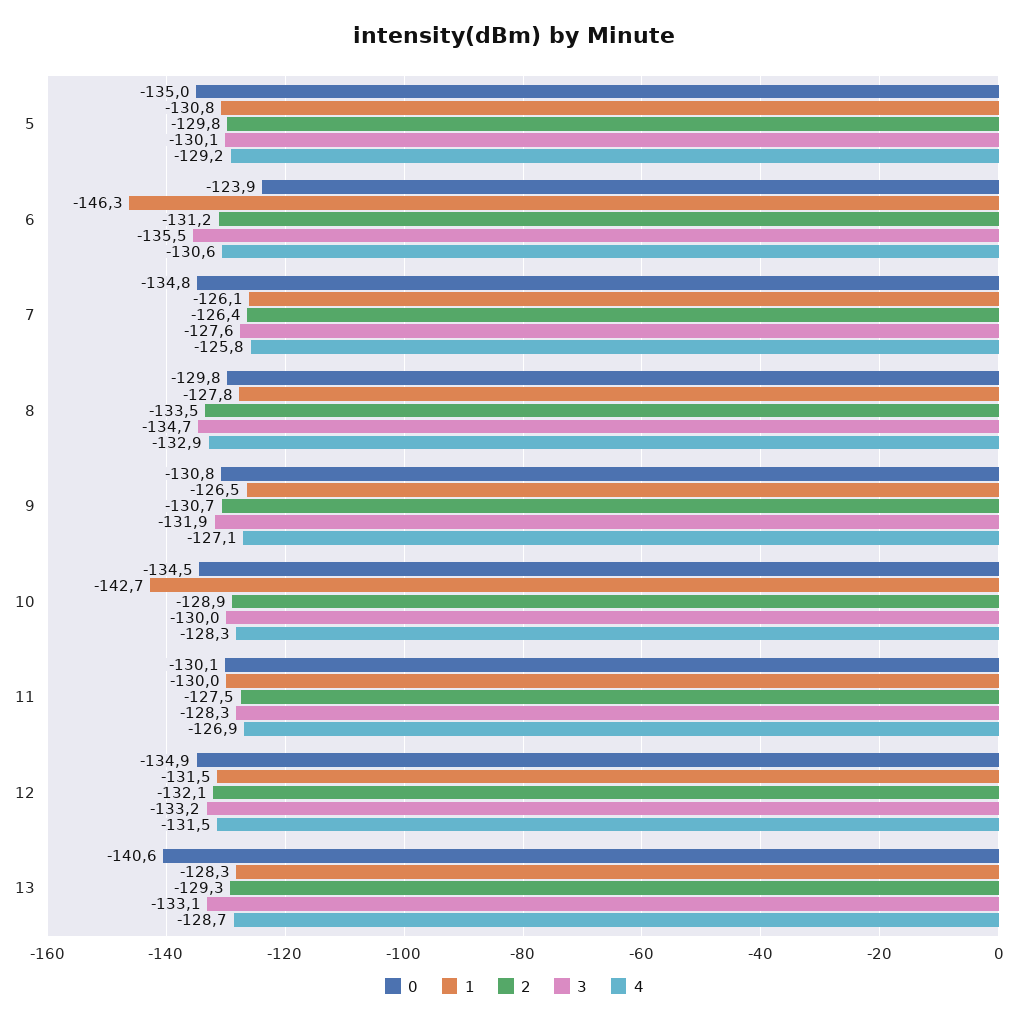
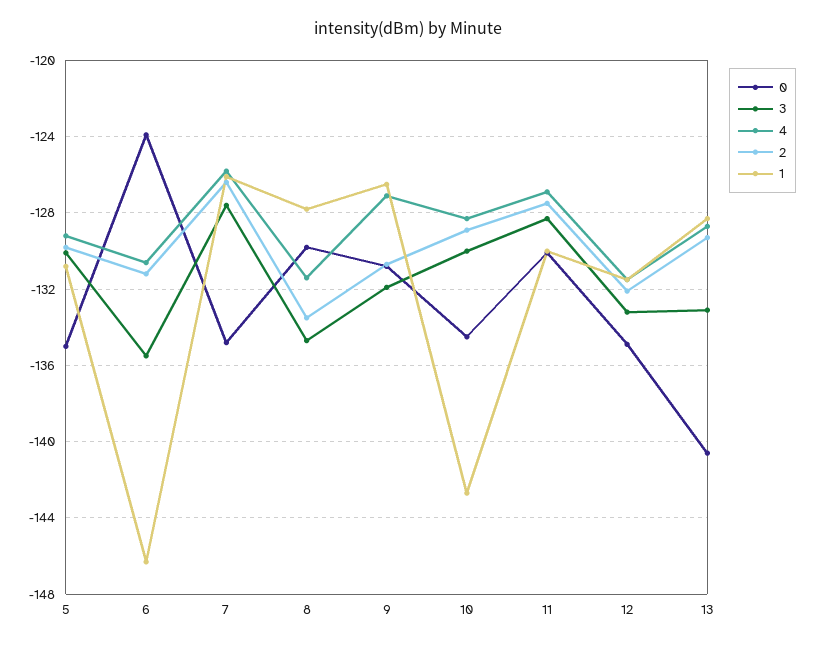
4, 8: -132.9 -> -131.5

